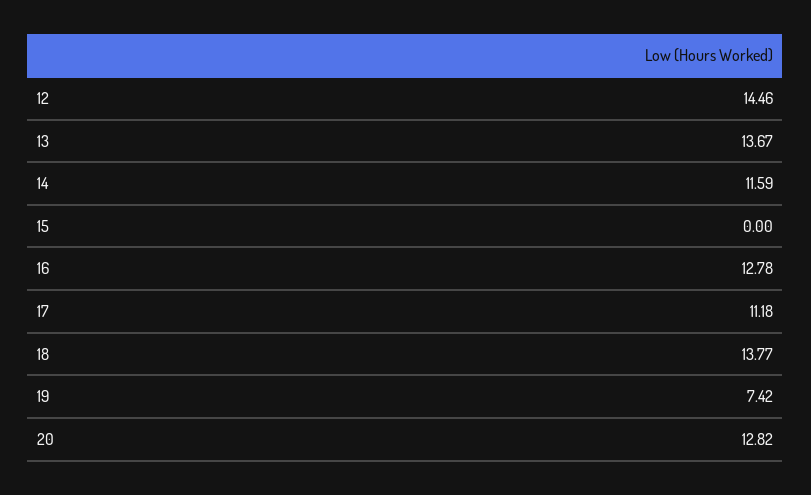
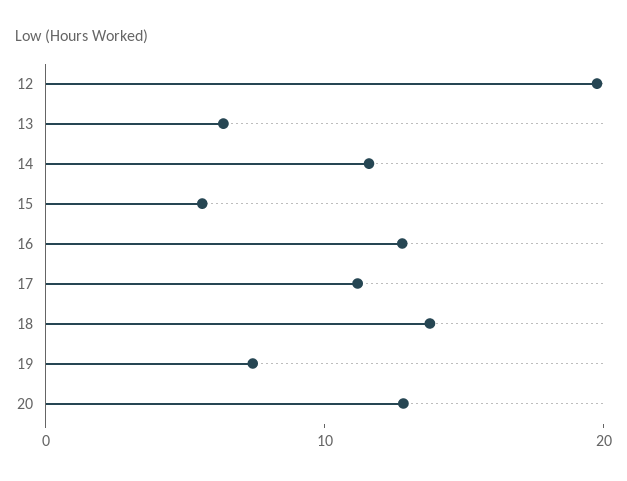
12: 14.46 -> 20
13: 13.67 -> 6
15: 0 -> 6

